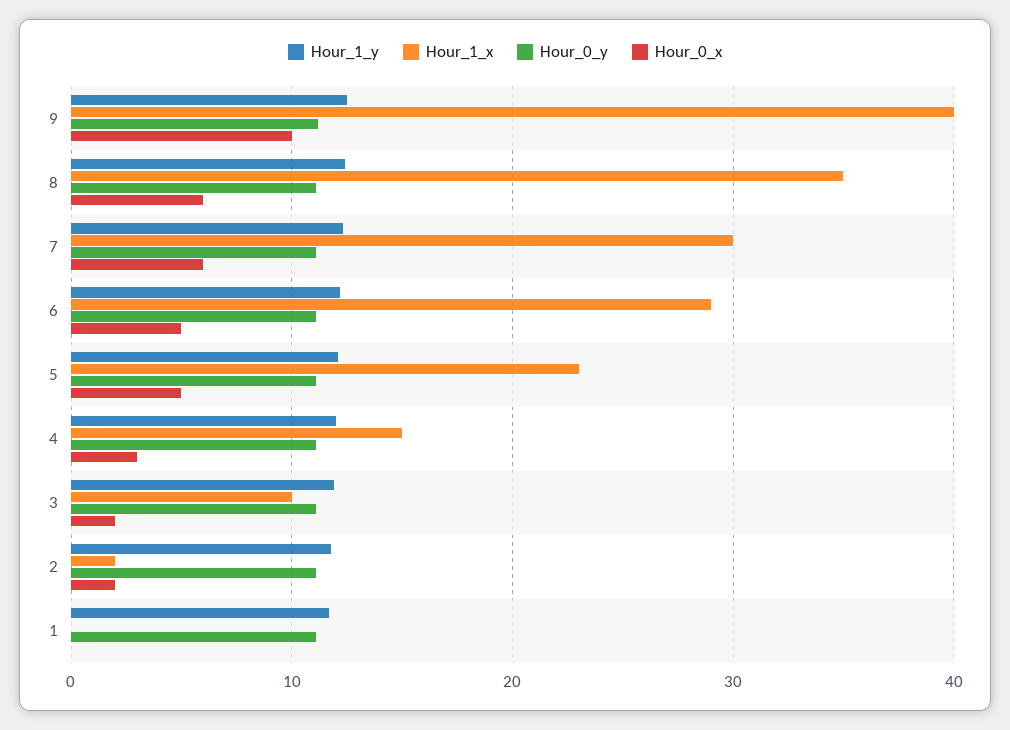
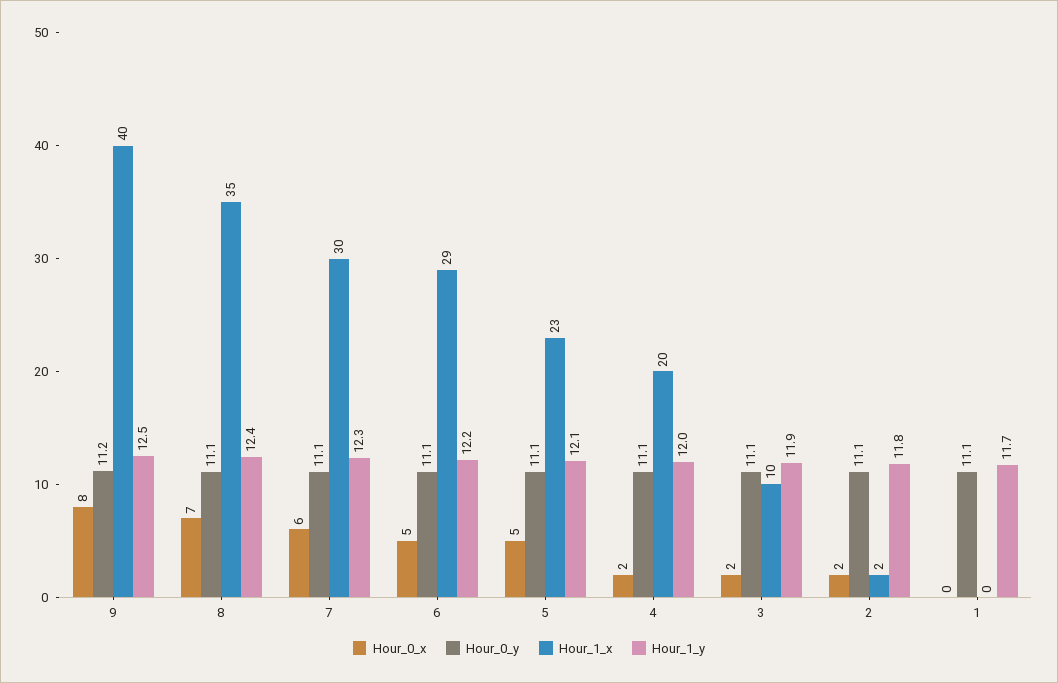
Hour_0_x, 9: 10 -> 8
Hour_0_x, 8: 6 -> 7
Hour_1_x, 4: 15 -> 20
Hour_0_x, 4: 3 -> 2

